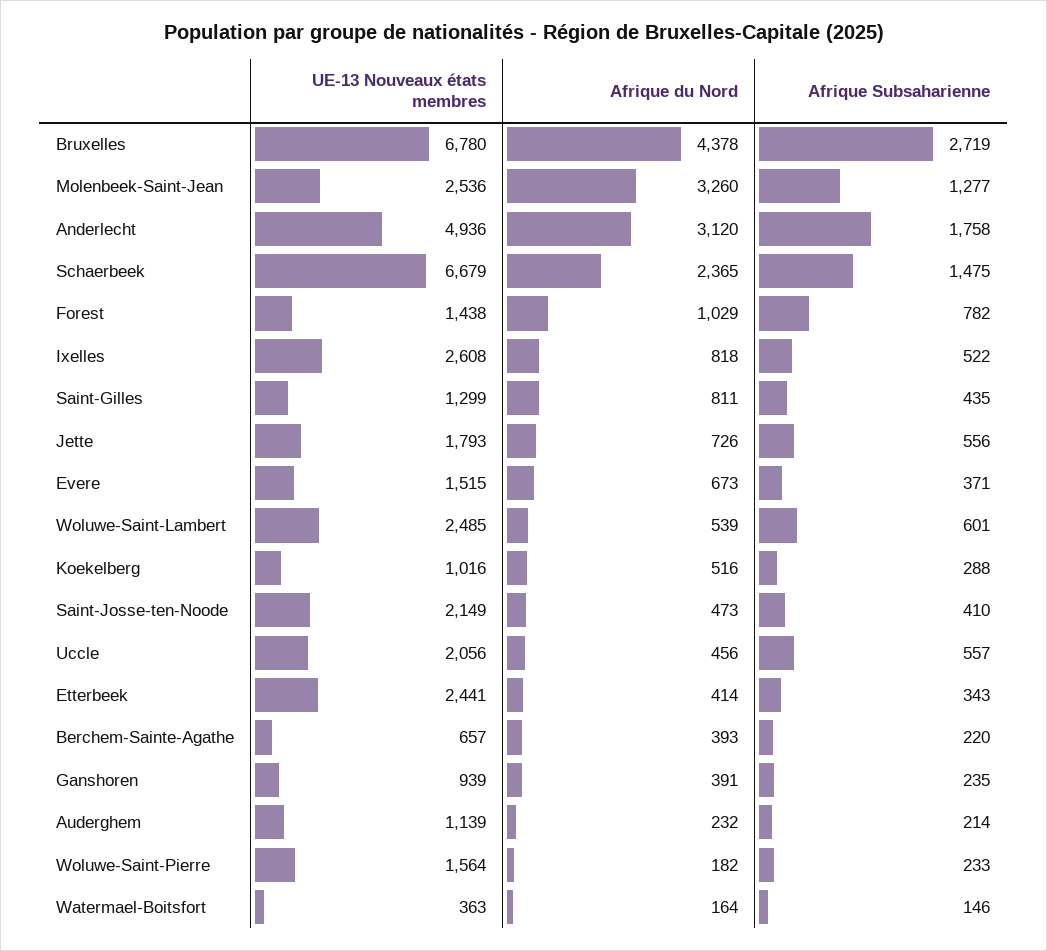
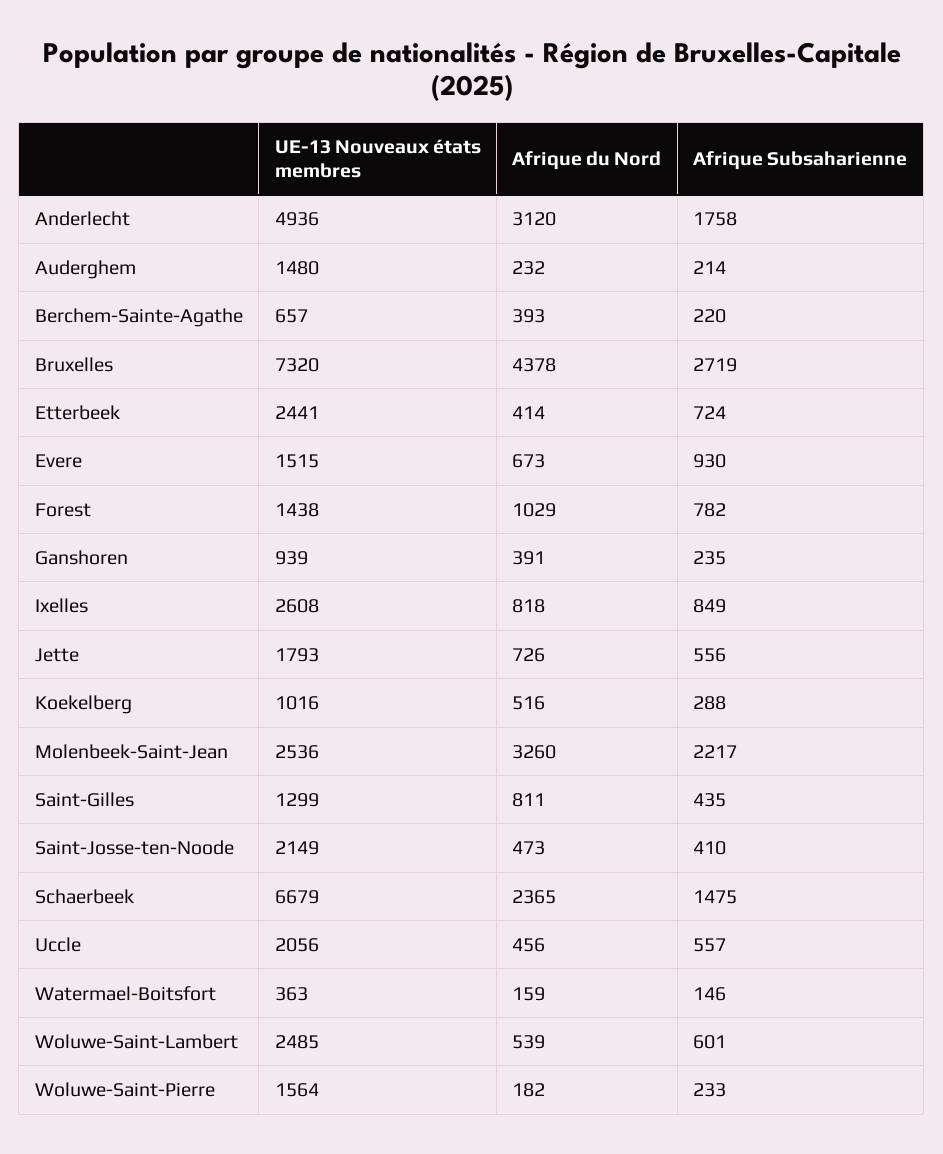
UE-13 Nouveaux états membres, Bruxelles: 6780 -> 7320
Afrique Subsaharienne, Molenbeek-Saint-Jean: 1277 -> 2217
Afrique Subsaharienne, Ixelles: 522 -> 849
Afrique Subsaharienne, Evere: 371 -> 930
Afrique Subsaharienne, Etterbeek: 343 -> 724
UE-13 Nouveaux états membres, Auderghem: 1139 -> 1480
Afrique du Nord, Watermael-Boitsfort: 164 -> 159

